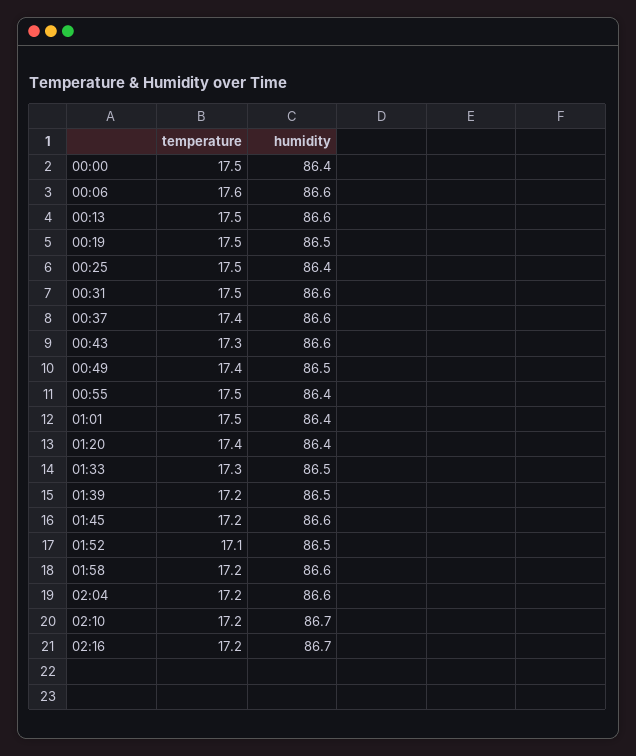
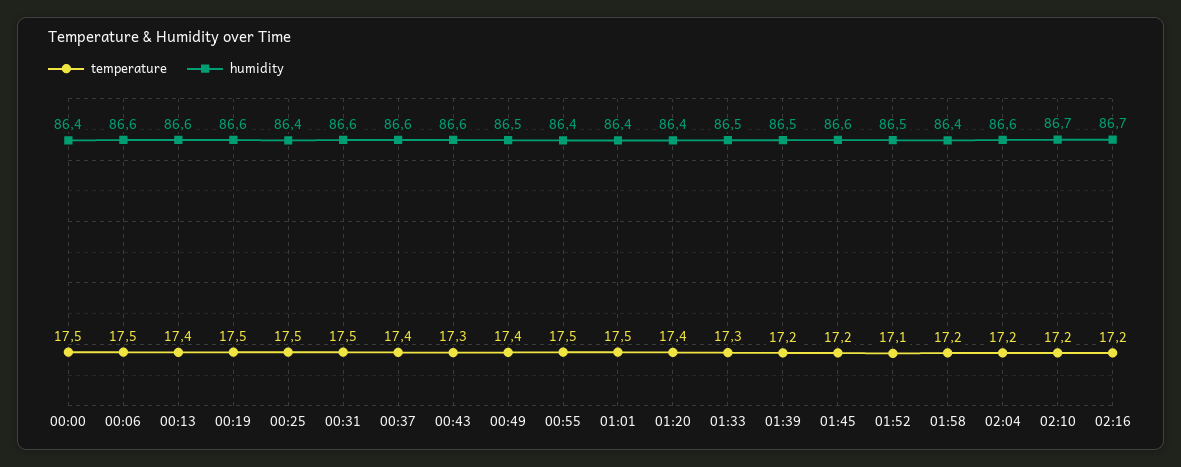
temperature, 00:06: 17.6 -> 17.5
temperature, 00:13: 17.5 -> 17.4
humidity, 00:19: 86.5 -> 86.6
humidity, 01:58: 86.6 -> 86.4

